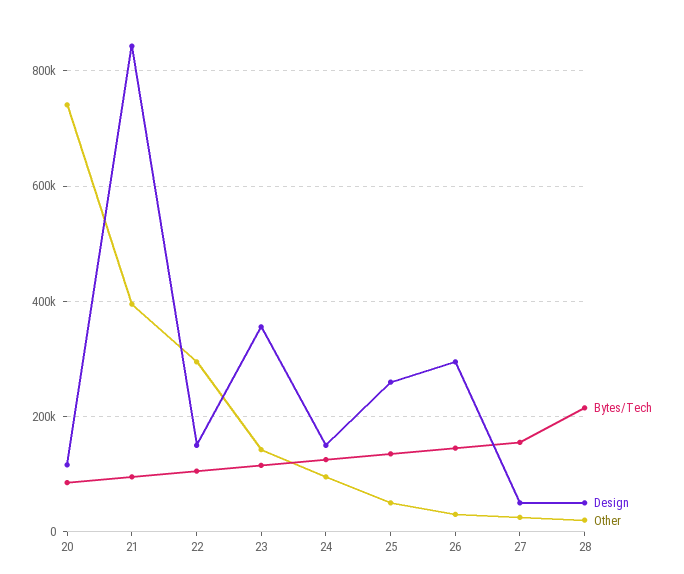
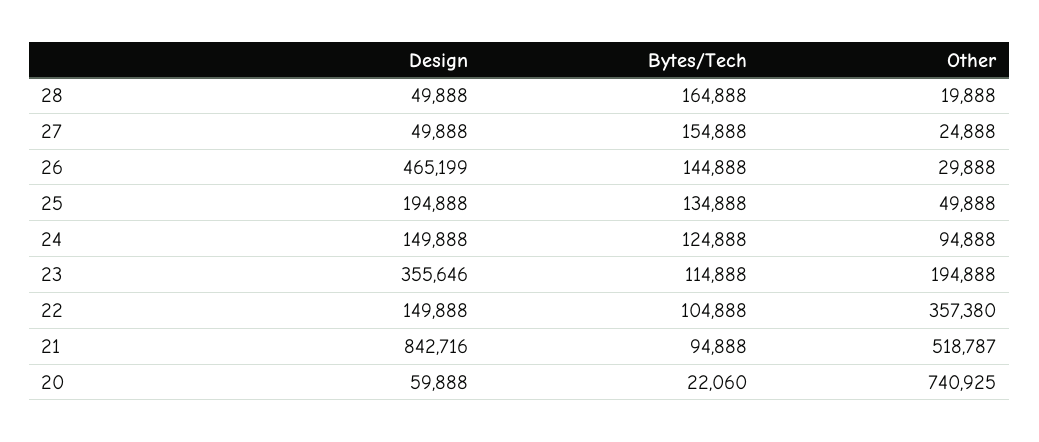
Bytes/Tech, 20: 80000 -> 22060
Design, 20: 120000 -> 59888
Other, 21: 400000 -> 518787
Other, 22: 300000 -> 357380
Other, 23: 140000 -> 194888
Design, 25: 260000 -> 194888
Design, 26: 300000 -> 465199
Bytes/Tech, 28: 220000 -> 164888

